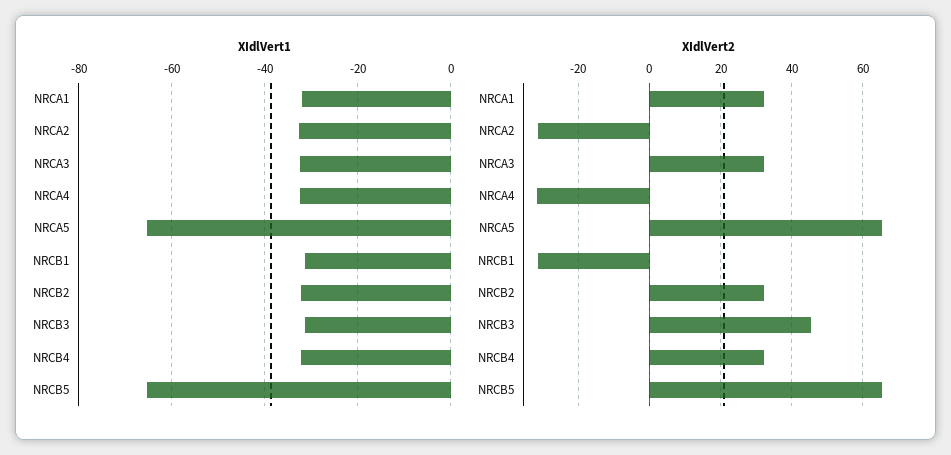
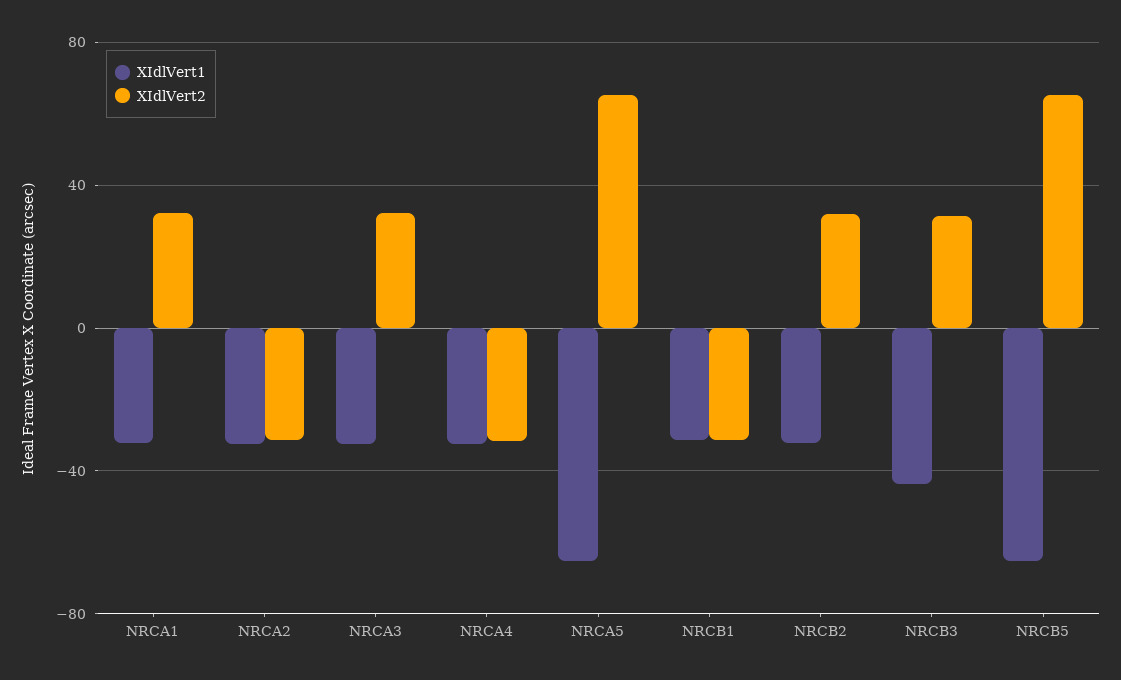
XIdlVert1, NRCB3: -32 -> -45
XIdlVert1, NRCB4: -32 -> none
XIdlVert2, NRCB3: 46 -> 30
XIdlVert2, NRCB4: 32 -> none

